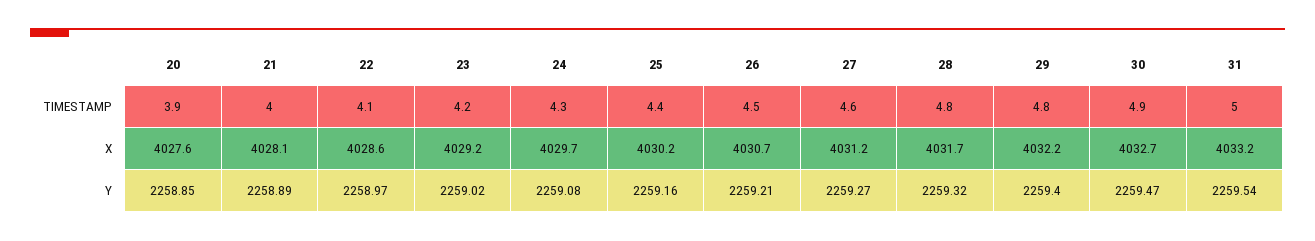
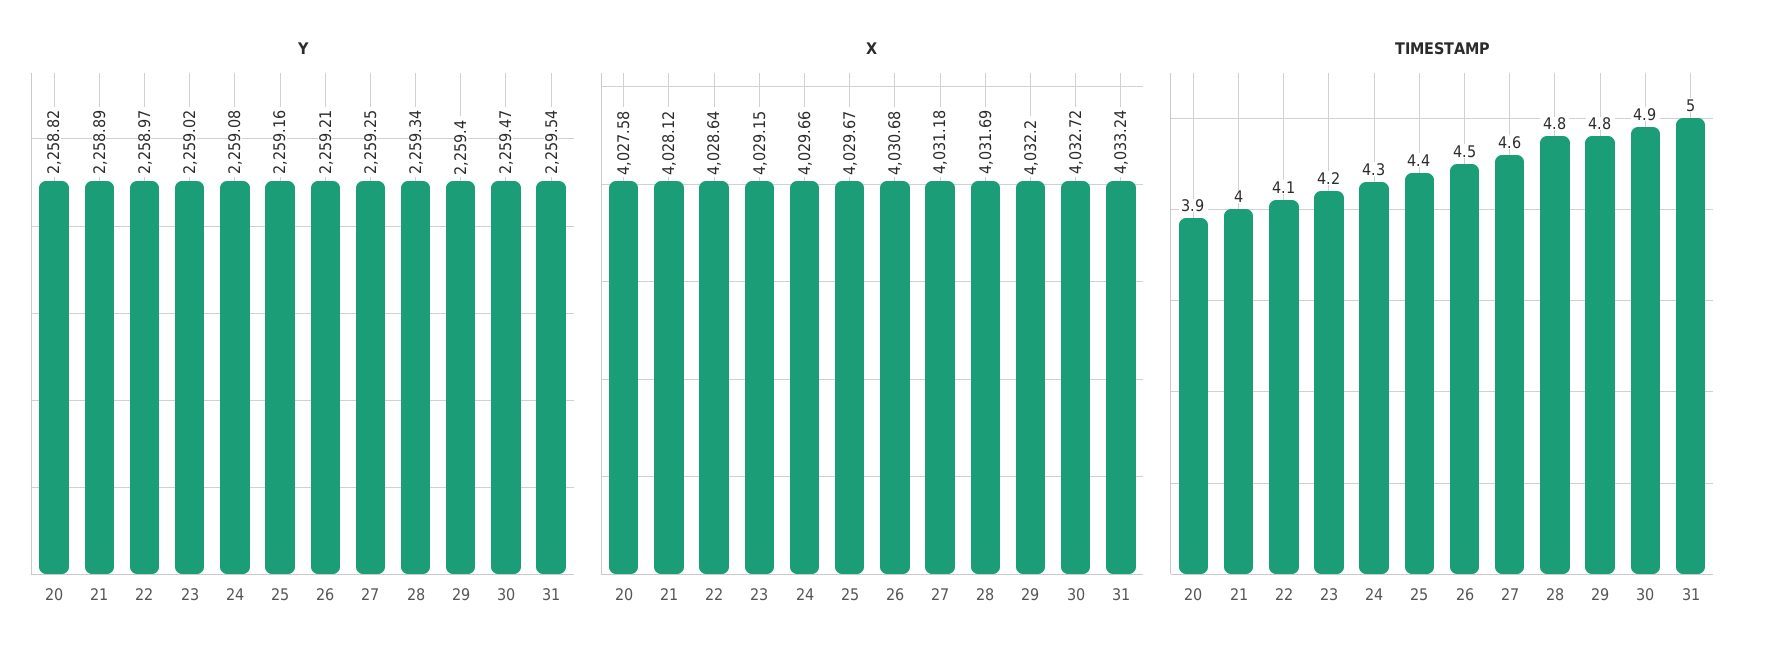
X, 25: 4030.2 -> 4029.67
Y, 20: 2258.85 -> 2258.82
Y, 27: 2259.27 -> 2259.25
Y, 28: 2259.32 -> 2259.34

